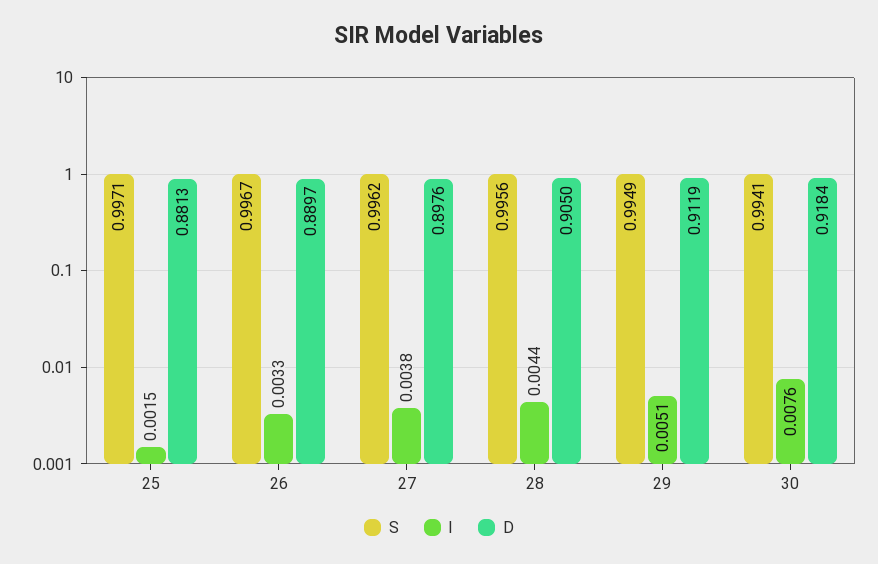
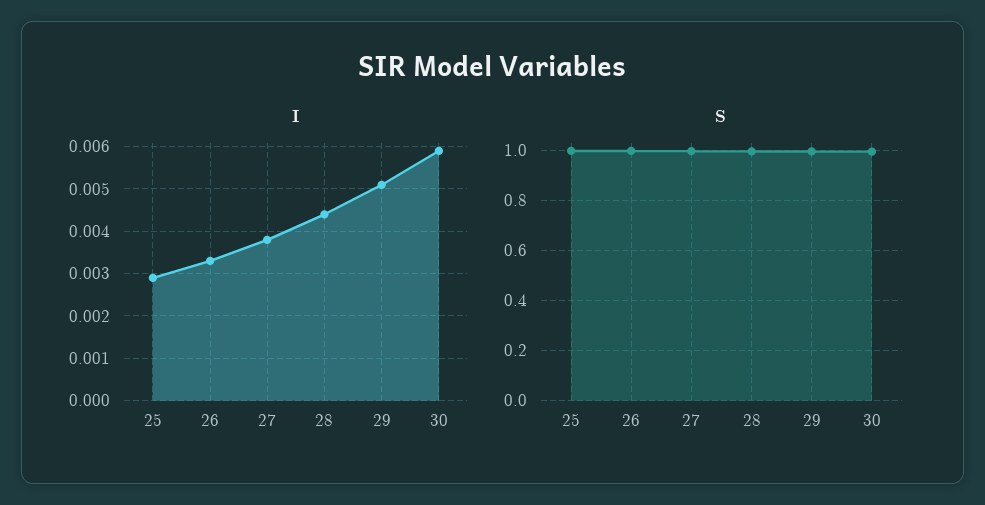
I, 25: 0.0015 -> 0.003
D, 25: 0.8813 -> none
D, 26: 0.8897 -> none
D, 27: 0.8976 -> none
D, 28: 0.905 -> none
D, 29: 0.9119 -> none
I, 30: 0.0076 -> 0.006
D, 30: 0.9184 -> none

